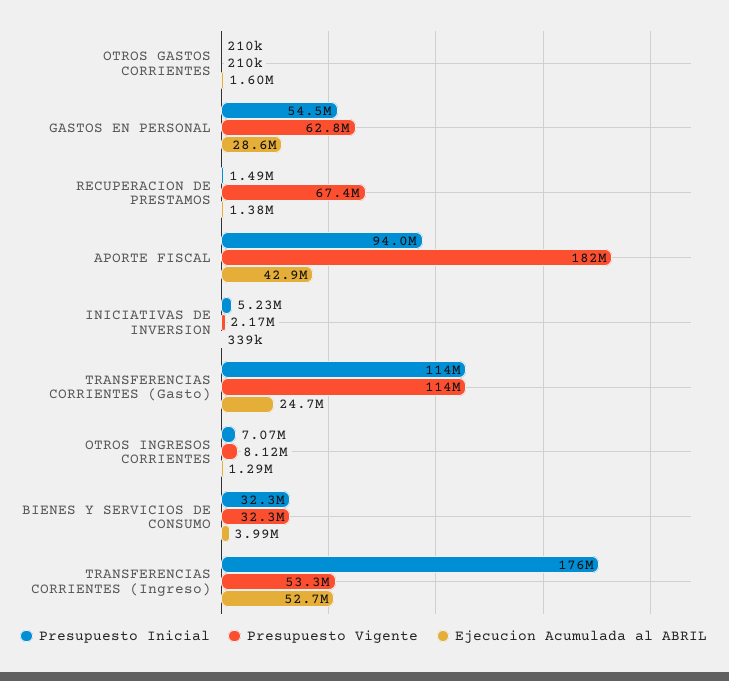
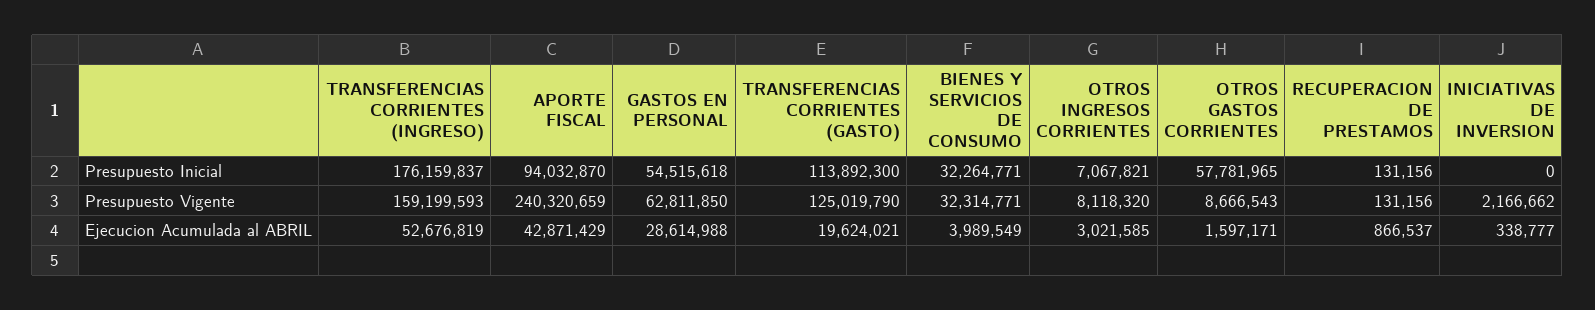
Presupuesto Inicial, OTROS GASTOS CORRIENTES: 210000 -> 57781965
Presupuesto Vigente, OTROS GASTOS CORRIENTES: 210000 -> 8666543
Presupuesto Inicial, RECUPERACION DE PRESTAMOS: 1490000 -> 131156
Presupuesto Vigente, RECUPERACION DE PRESTAMOS: 67400000 -> 131156
Ejecucion Acumulada al ABRIL, RECUPERACION DE PRESTAMOS: 1380000 -> 866537
Presupuesto Vigente, APORTE FISCAL: 182000000 -> 240320659
Presupuesto Inicial, INICIATIVAS DE INVERSION: 5230000 -> 0
Presupuesto Vigente, TRANSFERENCIAS CORRIENTES (Gasto): 114000000 -> 125019790
Ejecucion Acumulada al ABRIL, TRANSFERENCIAS CORRIENTES (Gasto): 24700000 -> 19624021
Ejecucion Acumulada al ABRIL, OTROS INGRESOS CORRIENTES: 1290000 -> 3021585
Presupuesto Vigente, TRANSFERENCIAS CORRIENTES (Ingreso): 53300000 -> 159199593

